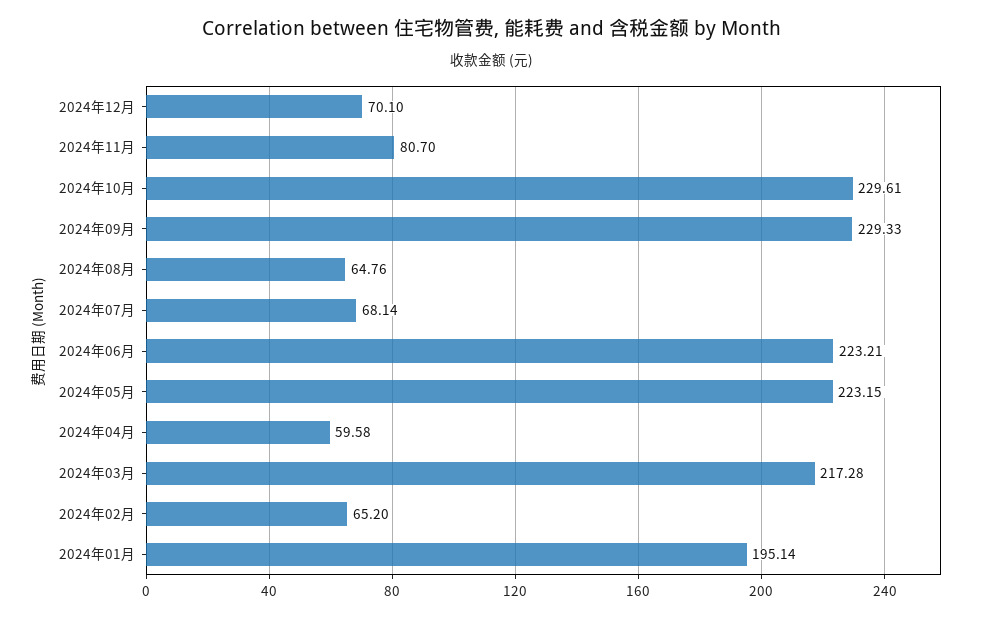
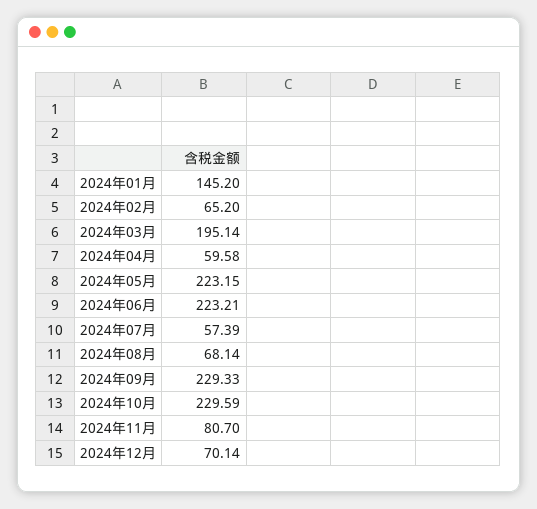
2024年12月: 70.1 -> 70.14
2024年10月: 229.61 -> 229.59
2024年08月: 64.76 -> 68.14
2024年07月: 68.14 -> 57.39
2024年03月: 217.28 -> 195.14
2024年01月: 195.14 -> 145.2

